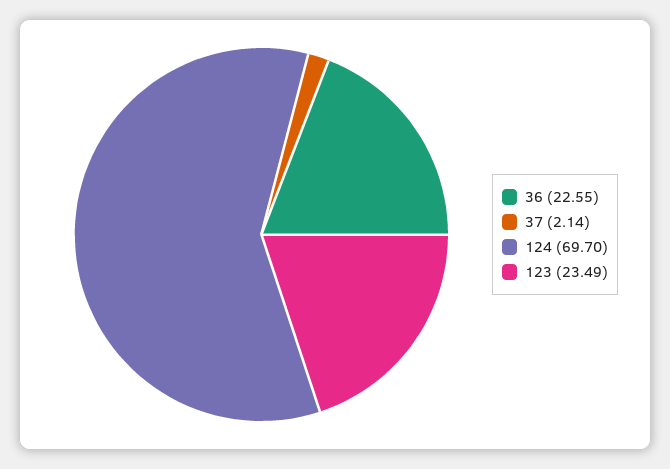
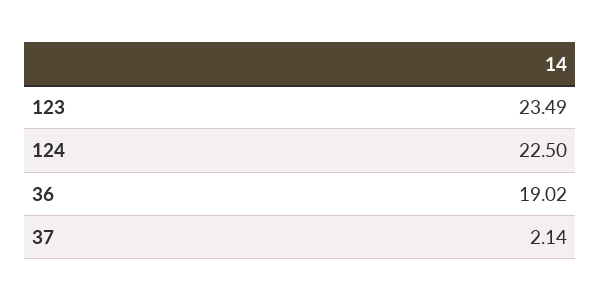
36: 22.55 -> 19.02
124: 69.7 -> 22.5

